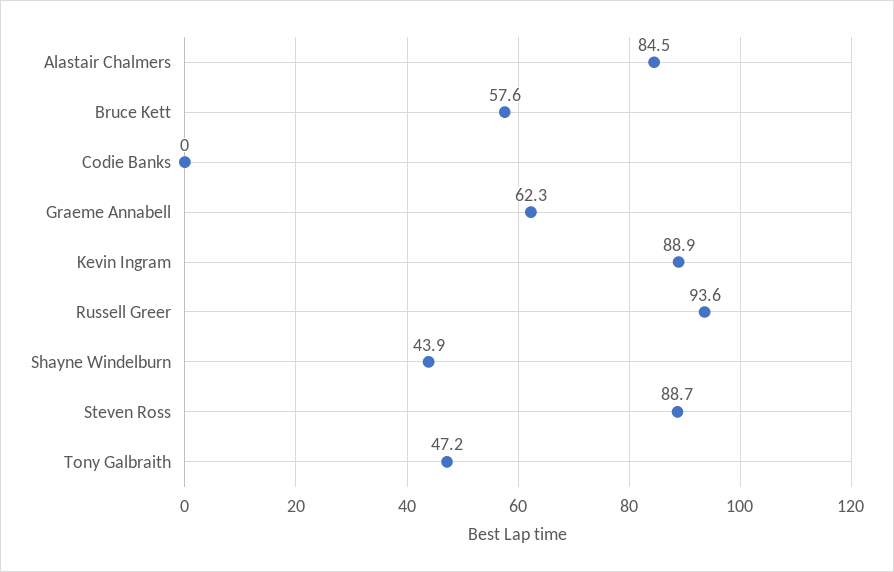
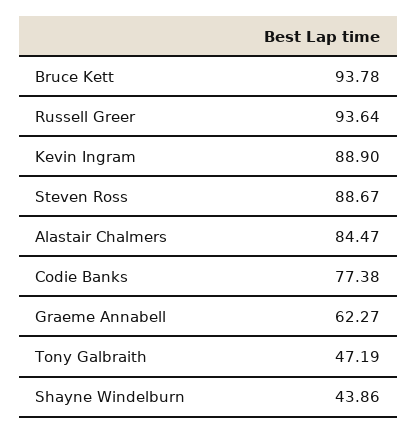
Bruce Kett: 57.6 -> 93.78
Codie Banks: 0 -> 77.38

